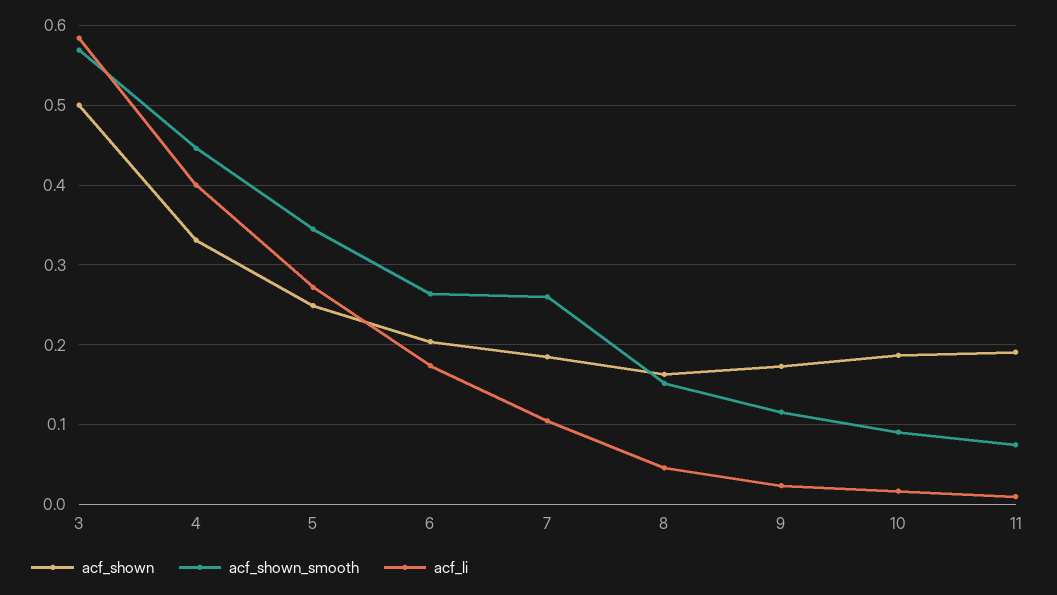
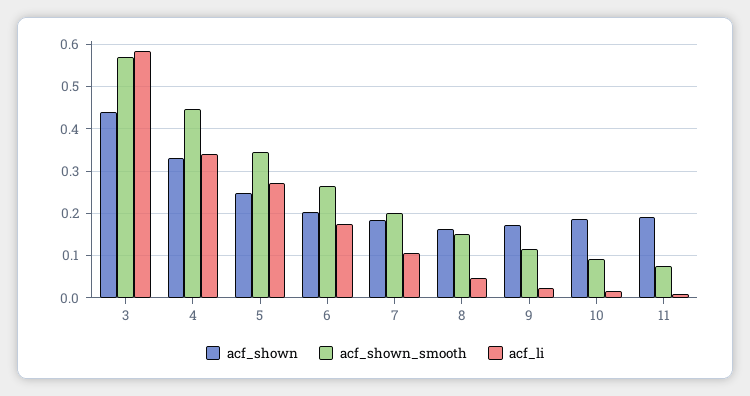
acf_shown, 3: 0.5 -> 0.44
acf_li, 4: 0.4 -> 0.34
acf_shown_smooth, 7: 0.26 -> 0.2

